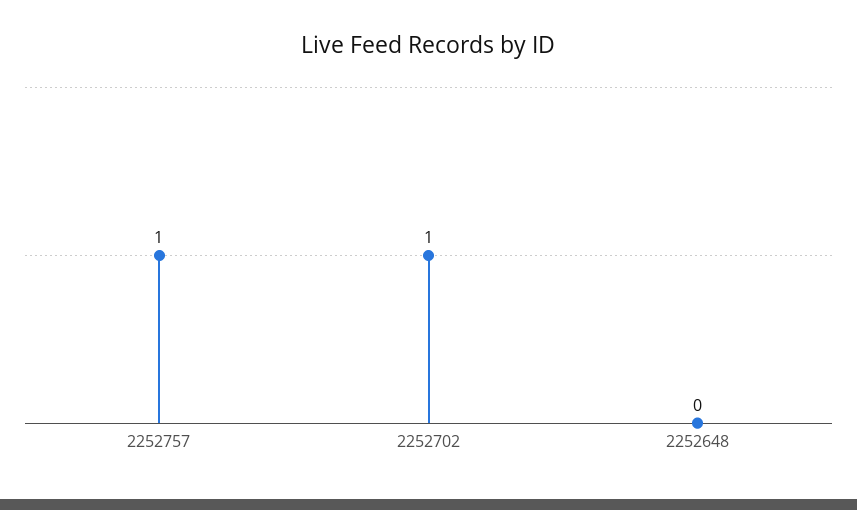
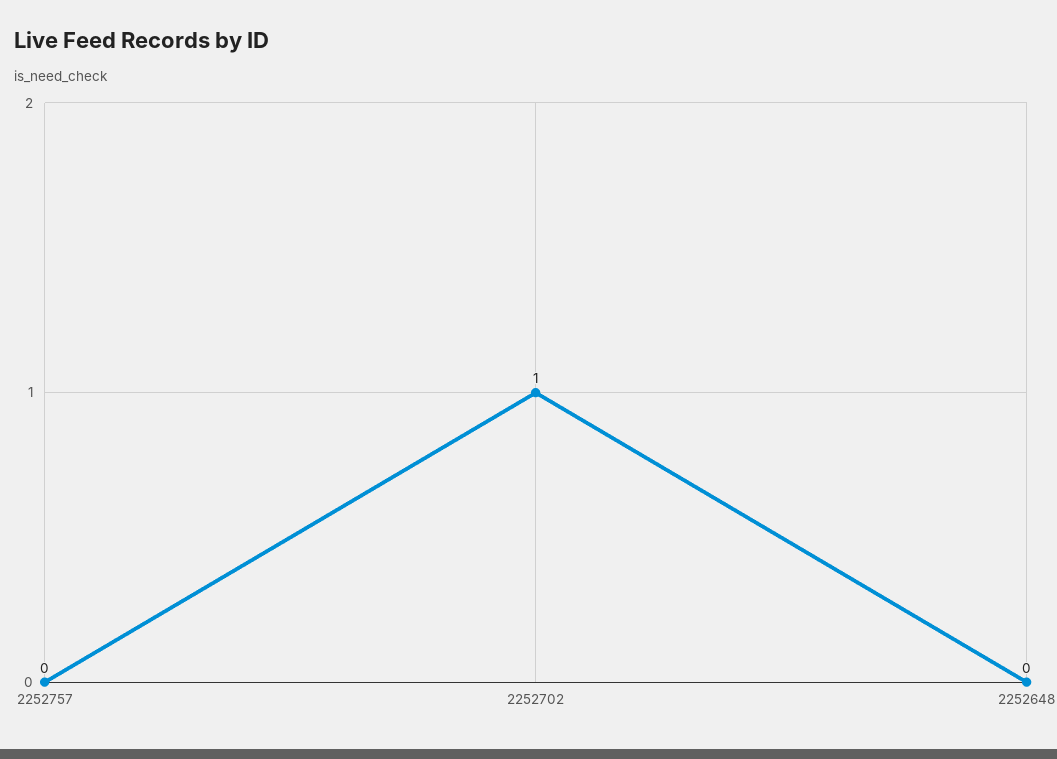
2252757: 1 -> 0

